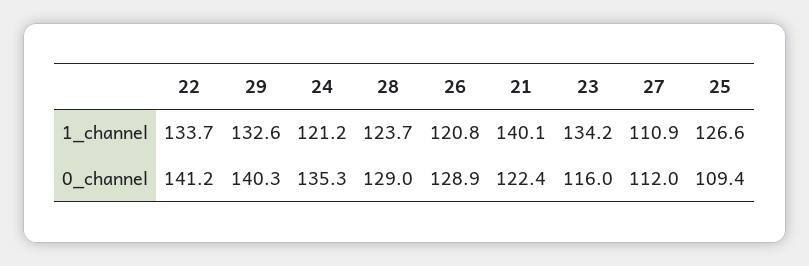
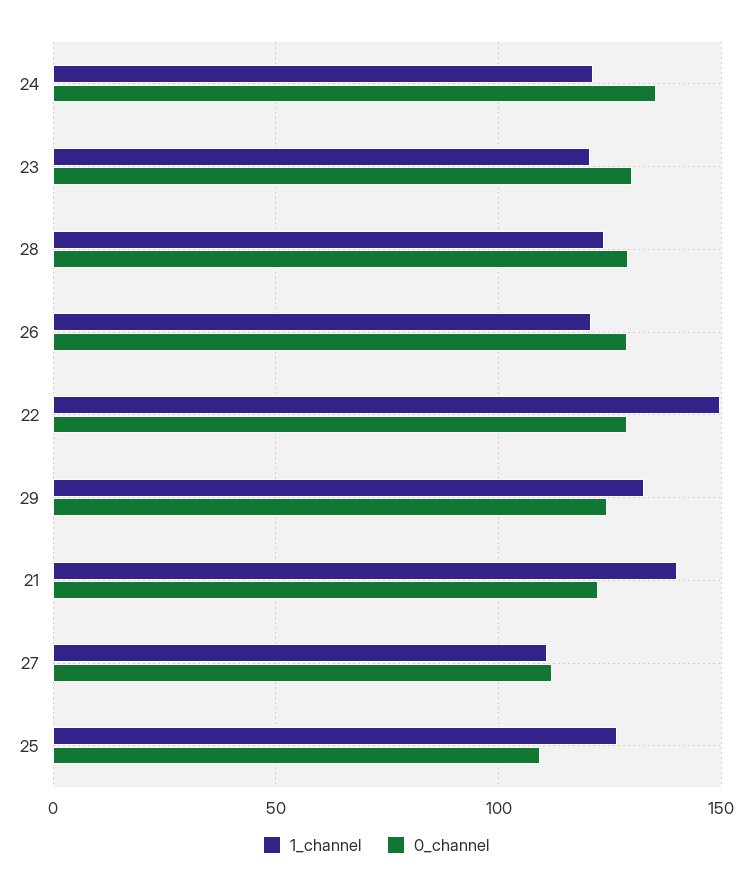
1_channel, 22: 133.7 -> 150
1_channel, 23: 134.2 -> 120
0_channel, 22: 141.2 -> 130
0_channel, 29: 140.3 -> 125
0_channel, 23: 116 -> 130

